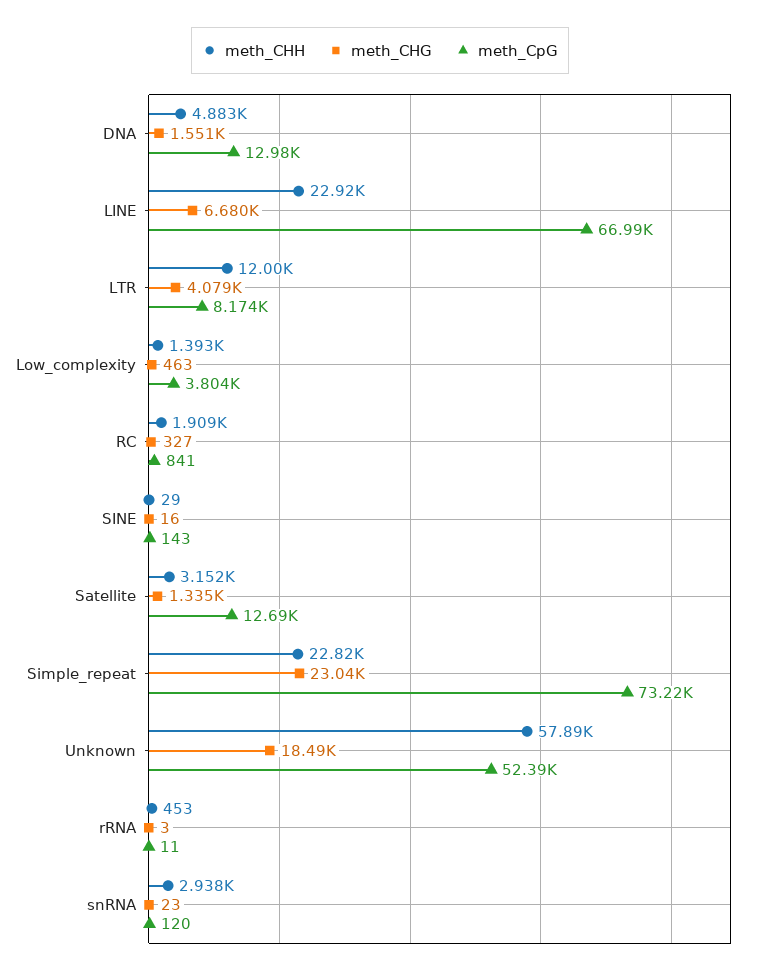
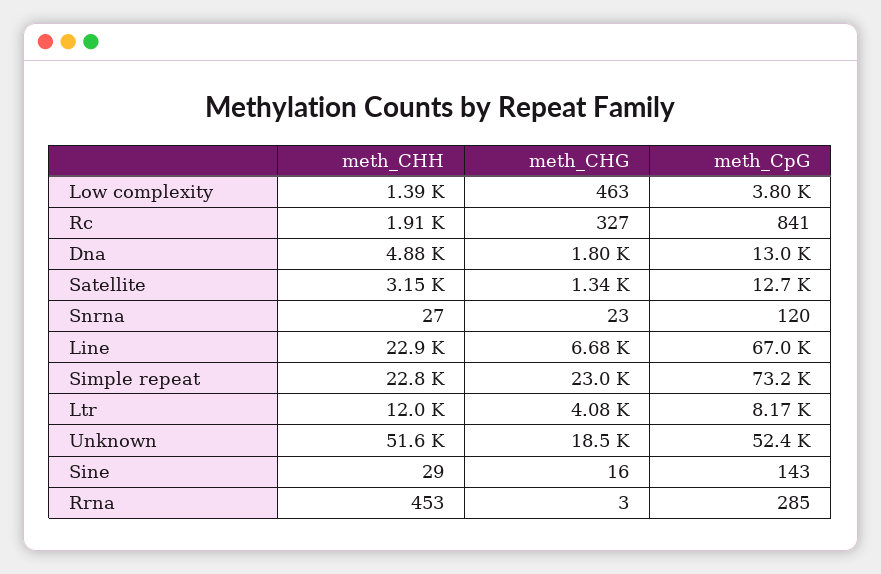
meth_CHG, DNA: 1551 -> 1800
meth_CHH, Unknown: 57890 -> 51600
meth_CpG, rRNA: 11 -> 285
meth_CHH, snRNA: 2938 -> 27

